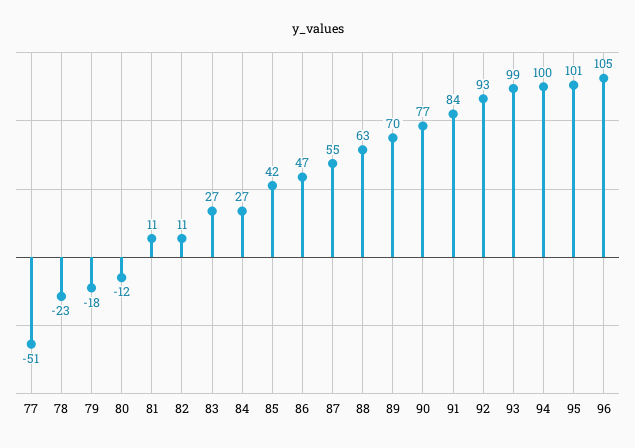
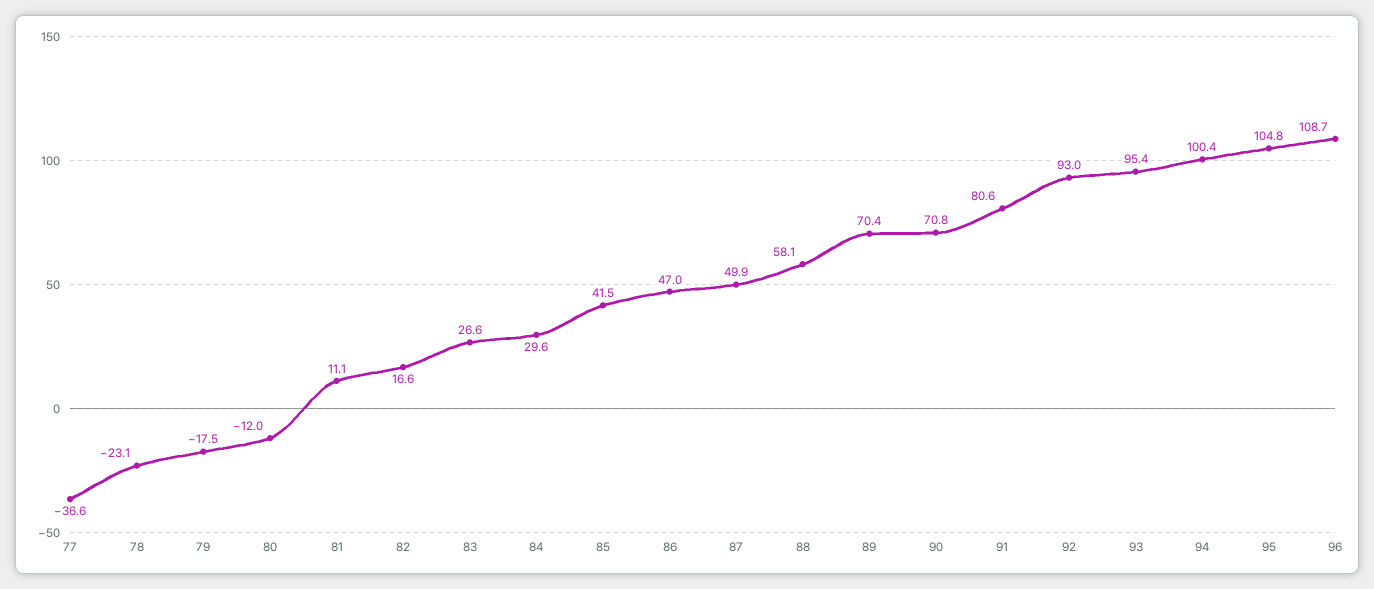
77: -51 -> -36.6
82: 11 -> 16.6
84: 27 -> 29.6
87: 55 -> 49.9
88: 63 -> 58.1
90: 77 -> 70.8
91: 84 -> 80.6
93: 99 -> 95.4
95: 101 -> 104.8
96: 105 -> 108.7

